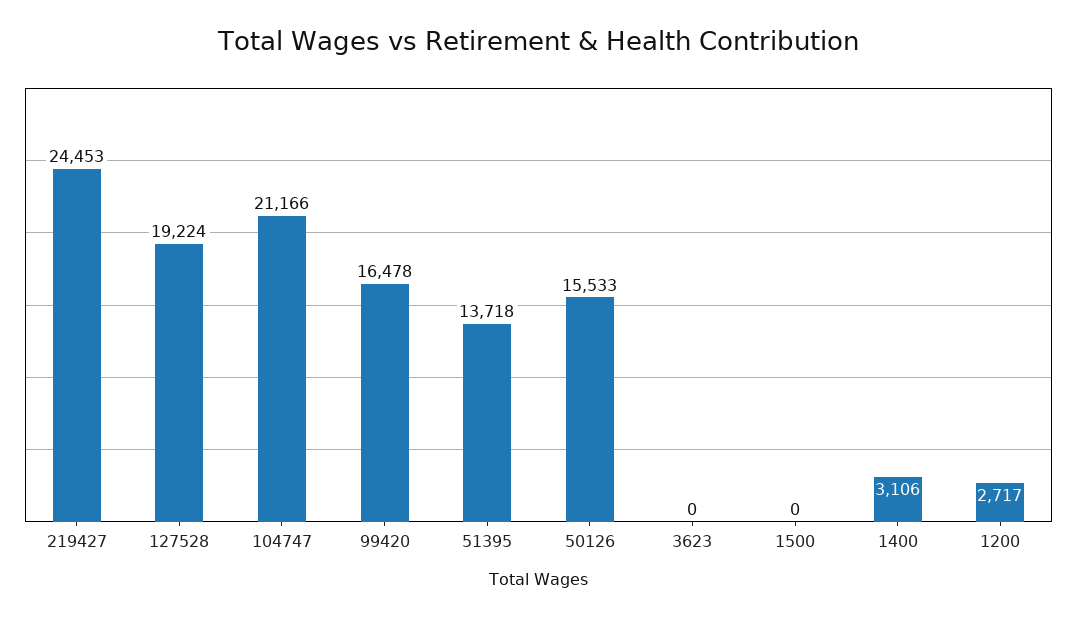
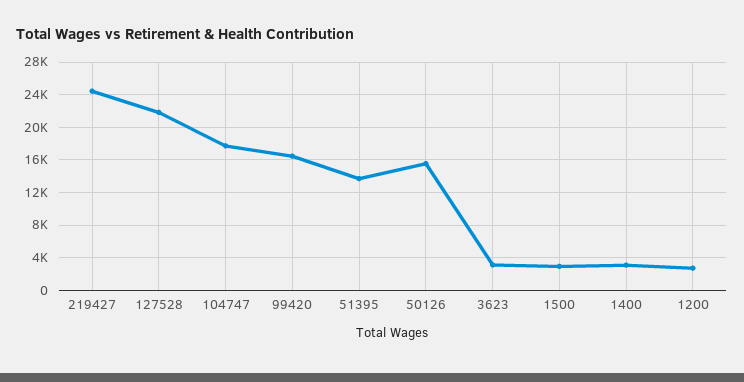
127528: 19224 -> 22000
104747: 21166 -> 18000
3623: 0 -> 3000
1500: 0 -> 3000

